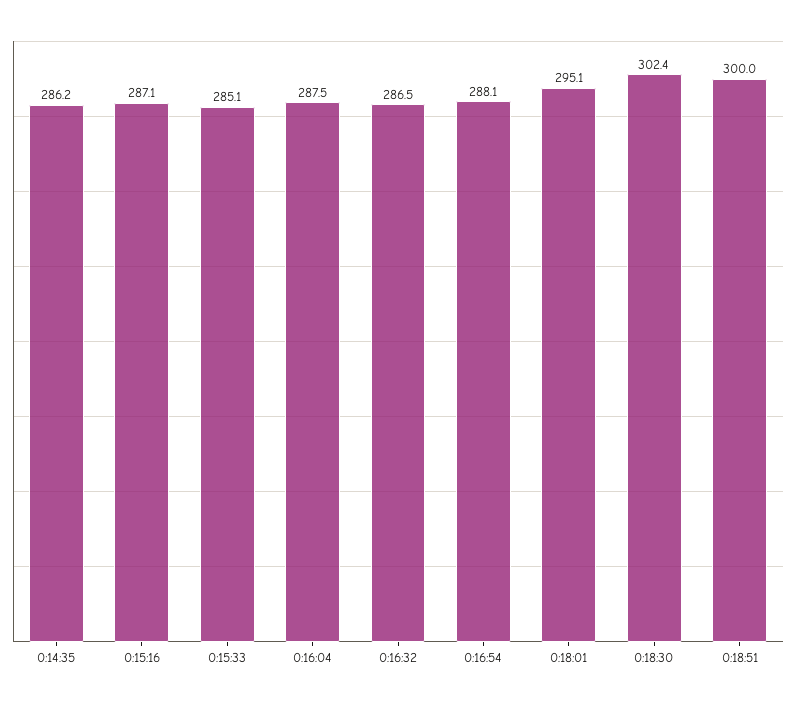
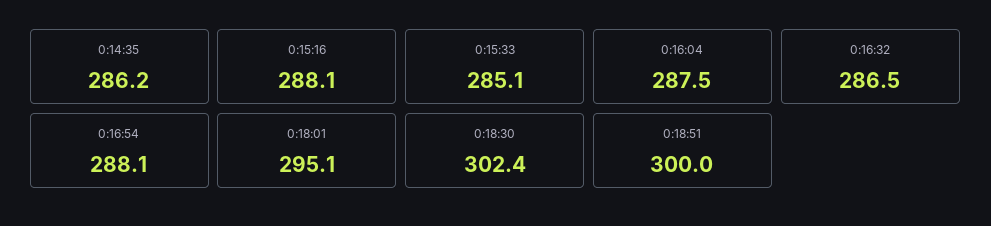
0:15:16: 287.1 -> 288.1

